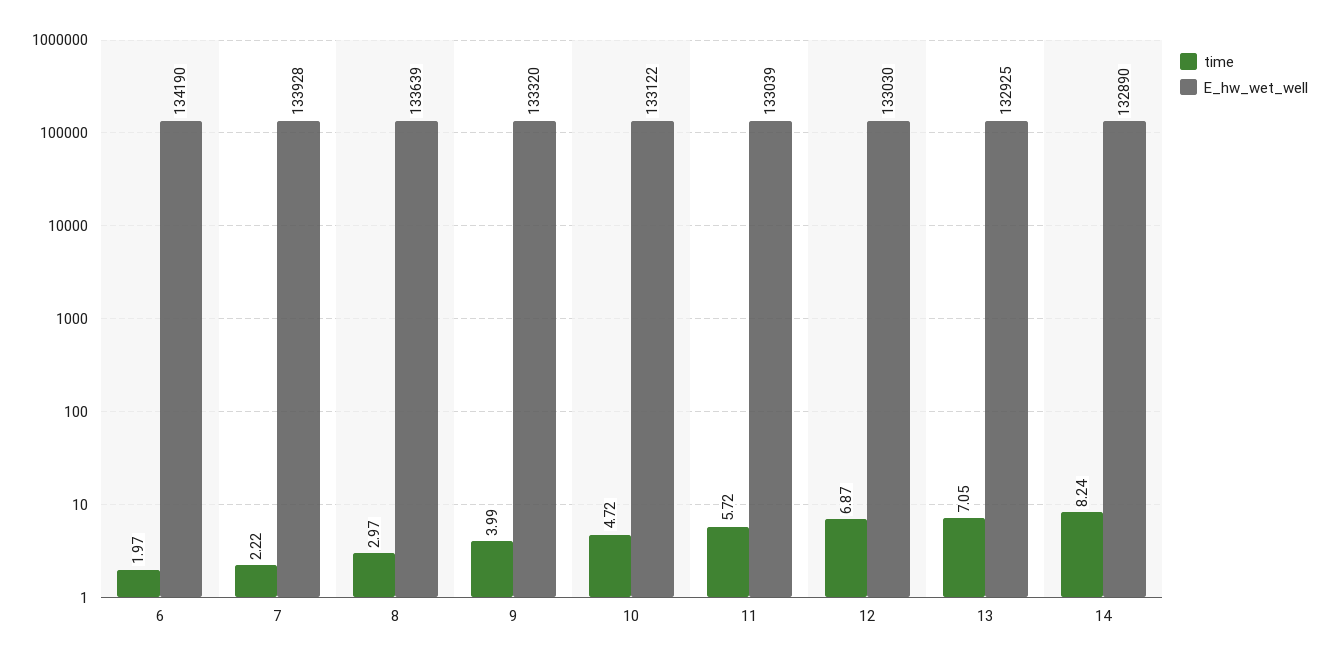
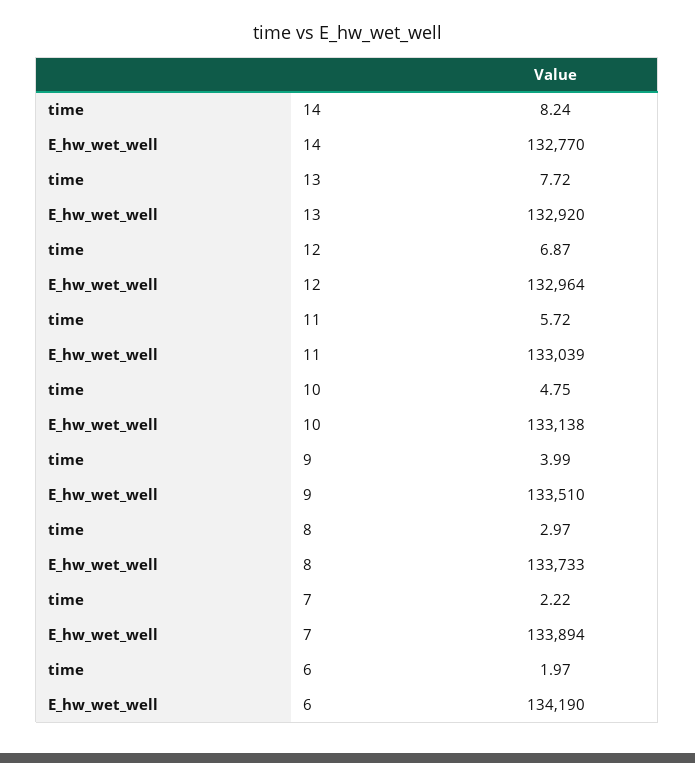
E_hw_wet_well, 7: 133928 -> 133894
E_hw_wet_well, 8: 133639 -> 133733
E_hw_wet_well, 9: 133320 -> 133510
time, 10: 4.72 -> 4.75
E_hw_wet_well, 10: 133122 -> 133138
E_hw_wet_well, 12: 133030 -> 132964
time, 13: 7.05 -> 7.72
E_hw_wet_well, 13: 132925 -> 132920
E_hw_wet_well, 14: 132890 -> 132770

